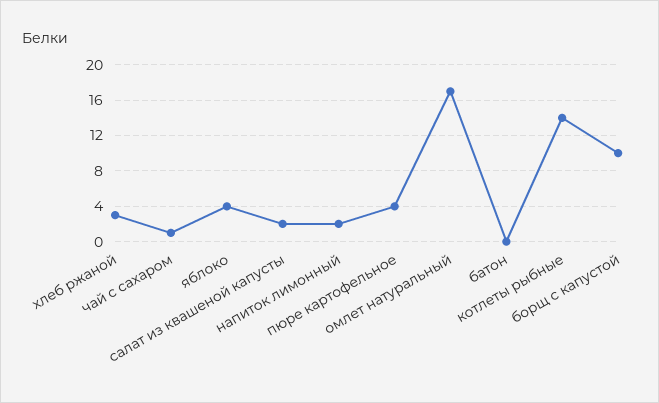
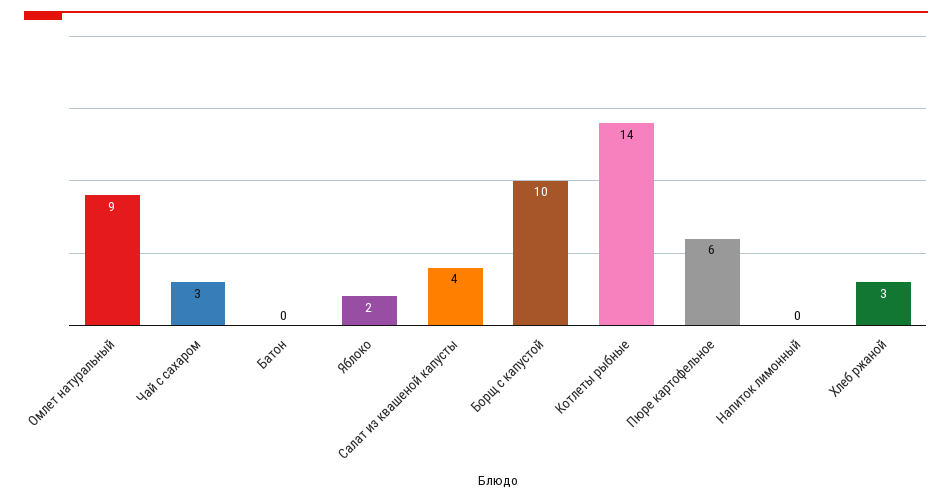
чай с сахаром: 1 -> 3
яблоко: 4 -> 2
салат из квашеной капусты: 2 -> 4
напиток лимонный: 2 -> 0
пюре картофельное: 4 -> 6
омлет натуральный: 17 -> 9

